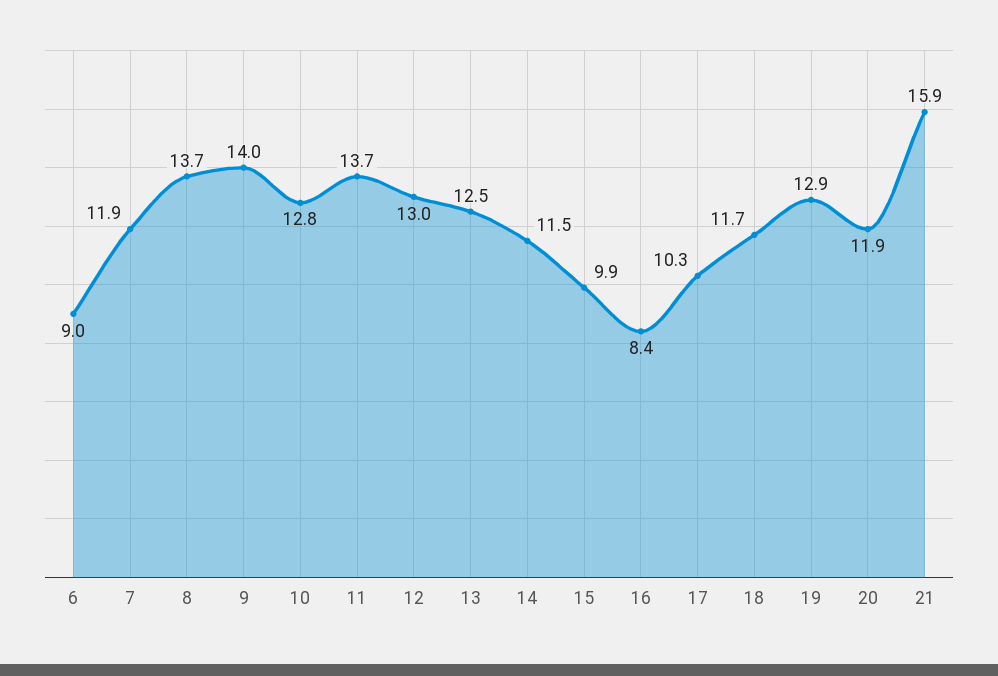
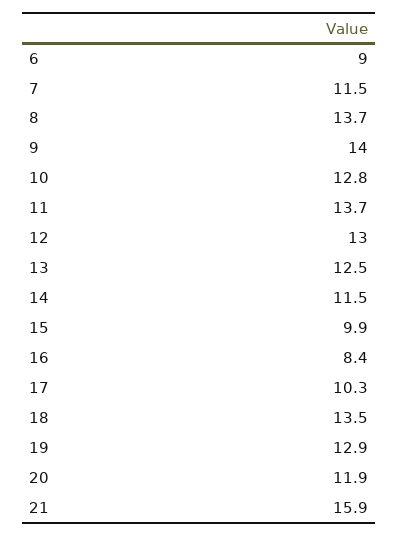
7: 11.9 -> 11.5
18: 11.7 -> 13.5

